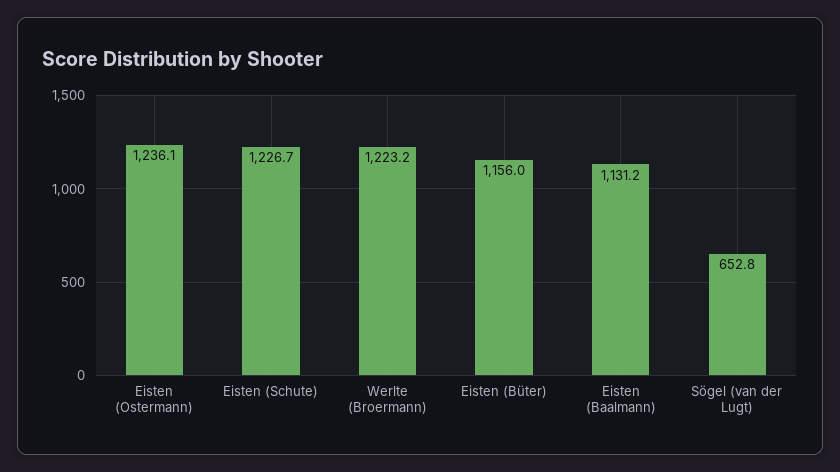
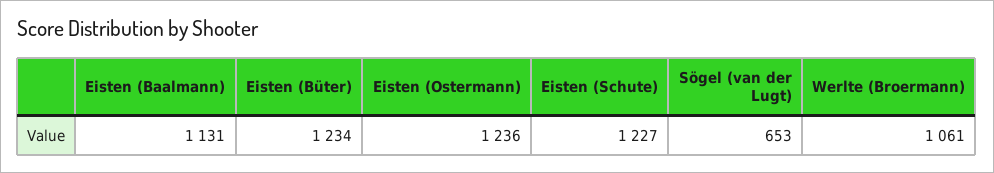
Werlte (Broermann): 1223.2 -> 1061
Eisten (Büter): 1156 -> 1234

